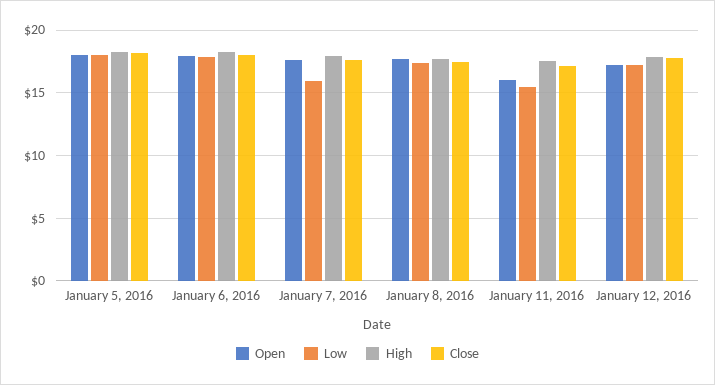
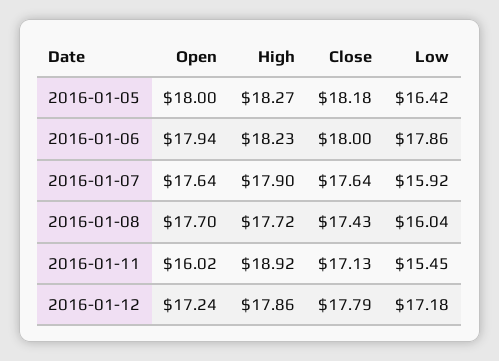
Low, January 5, 2016: 18 -> 16.42
Low, January 8, 2016: 17.5 -> 16.04
High, January 11, 2016: 17.5 -> 18.92

